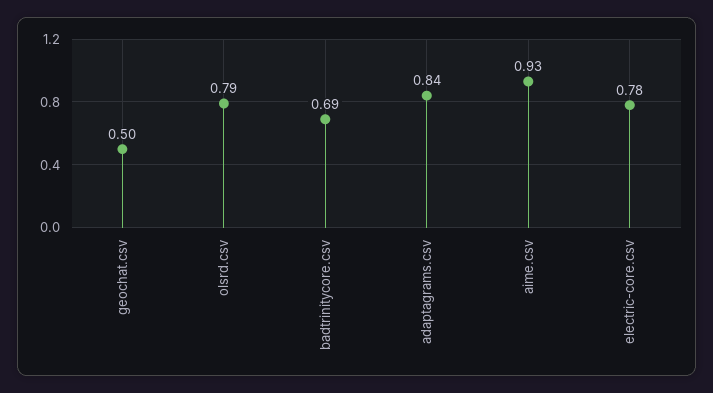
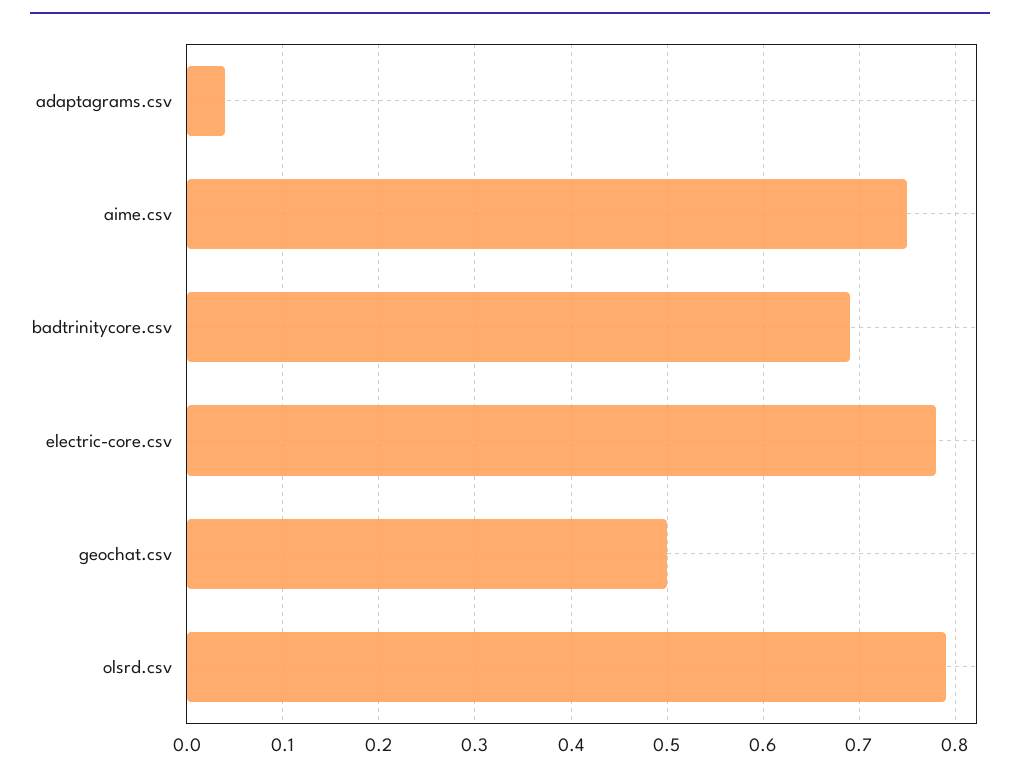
adaptagrams.csv: 0.84 -> 0.04
aime.csv: 0.93 -> 0.75

